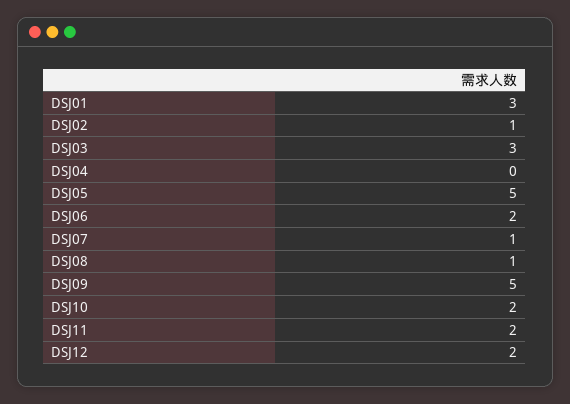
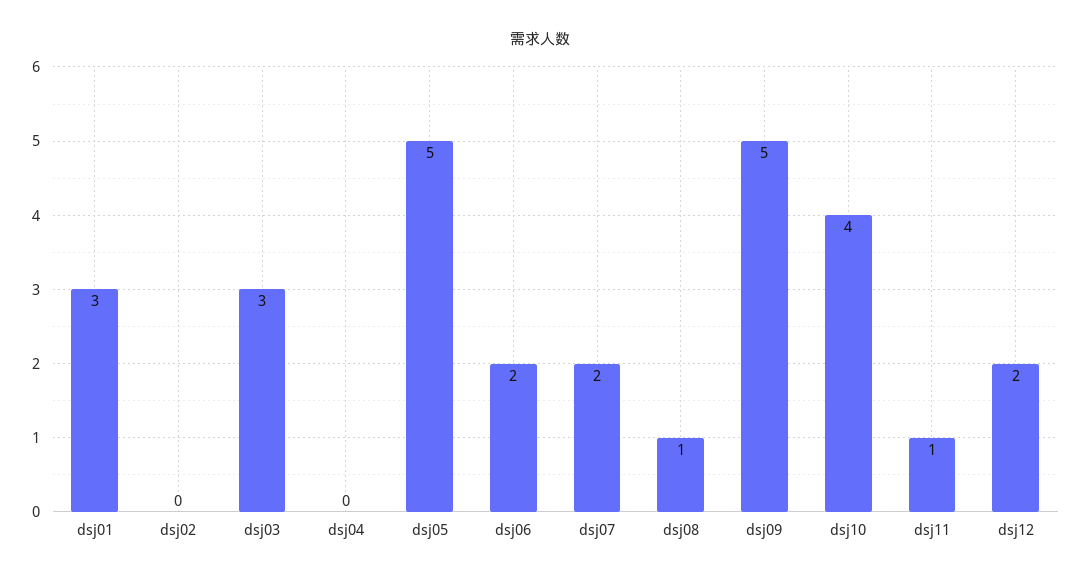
DSJ02: 1 -> 0
DSJ07: 1 -> 2
DSJ10: 2 -> 4
DSJ11: 2 -> 1

